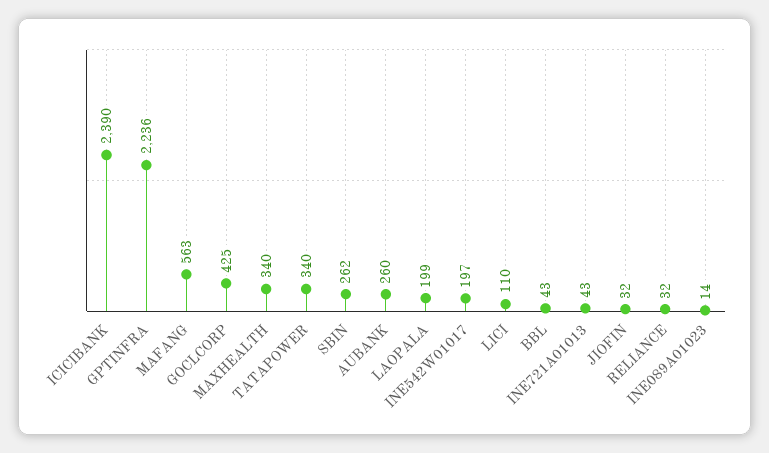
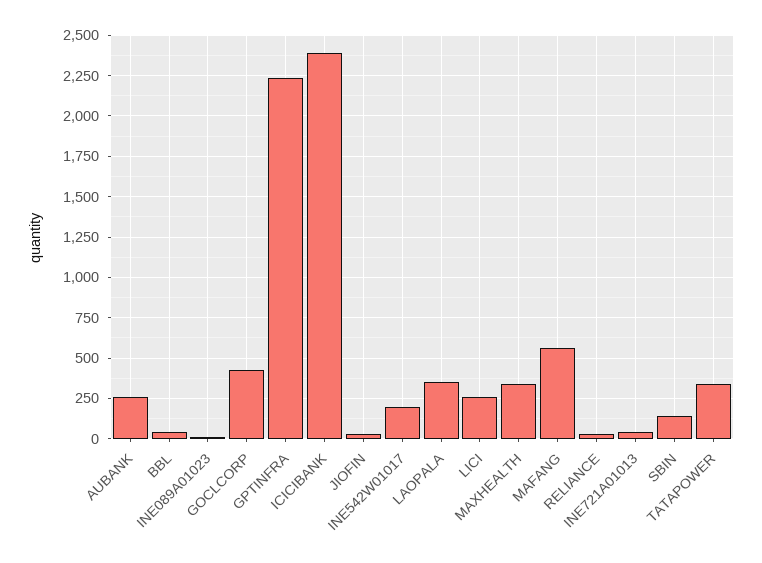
SBIN: 262 -> 150
LAOPALA: 199 -> 350
LICI: 110 -> 250

